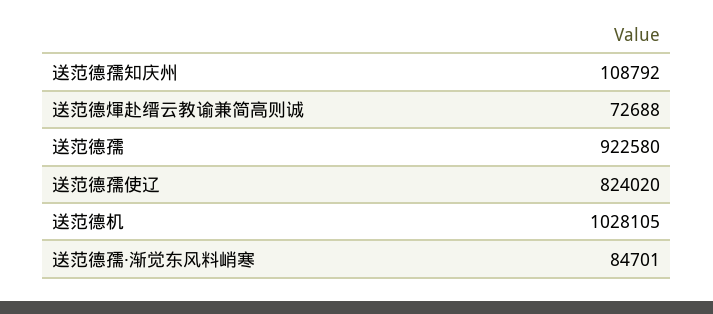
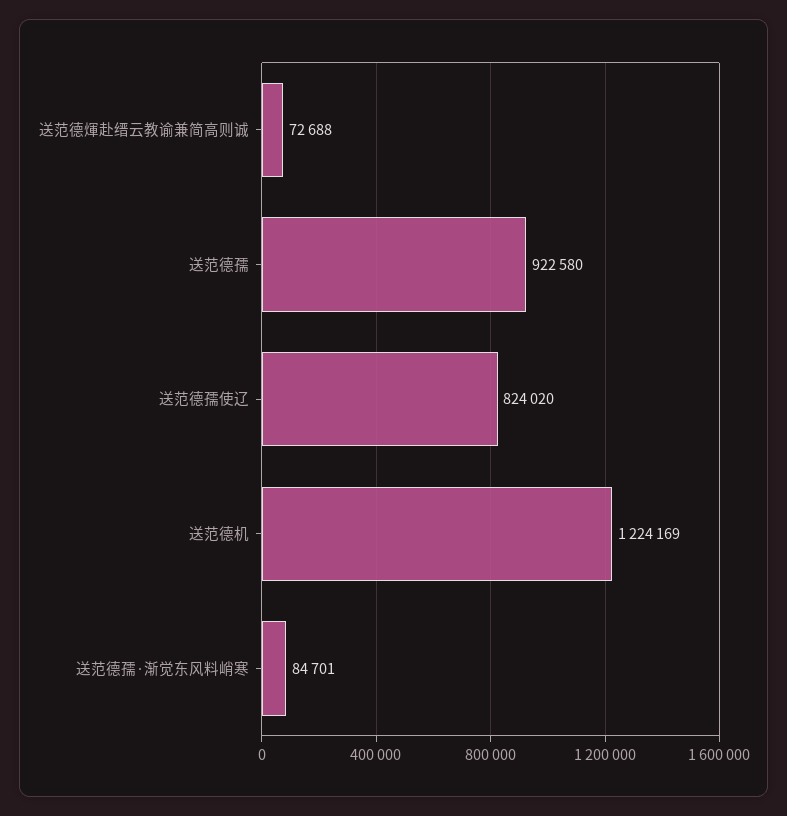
送范德孺知庆州: 108792 -> none
送范德机: 1028105 -> 1224169

